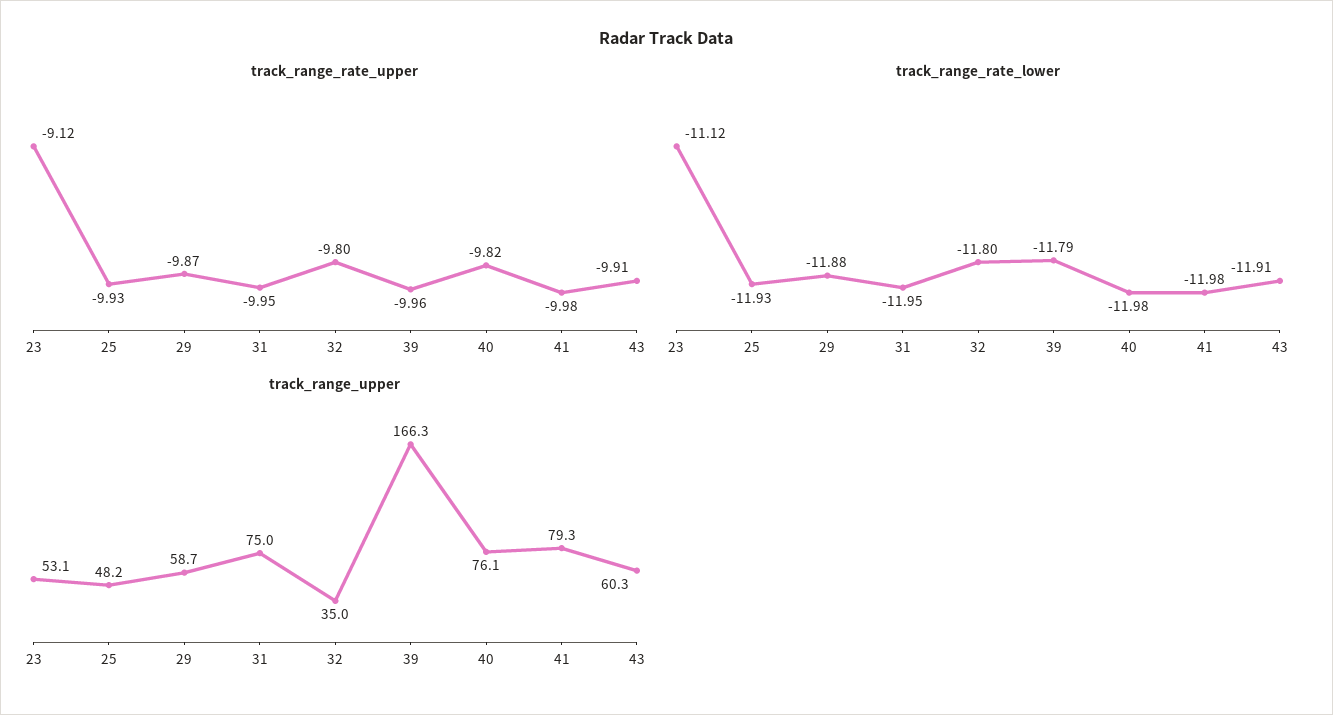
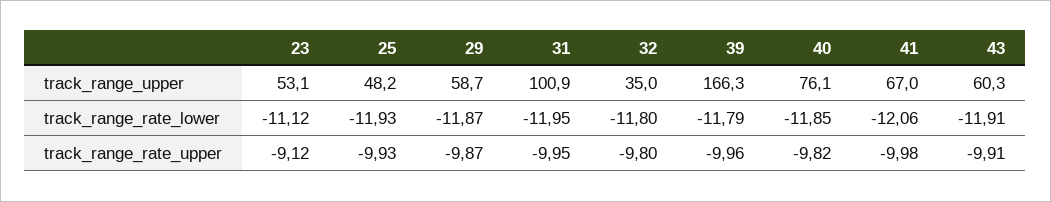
track_range_rate_lower, 29: -11.88 -> -11.87
track_range_rate_lower, 40: -11.98 -> -11.85
track_range_rate_lower, 41: -11.98 -> -12.06
track_range_upper, 31: 75 -> 100.9
track_range_upper, 41: 79.3 -> 67

